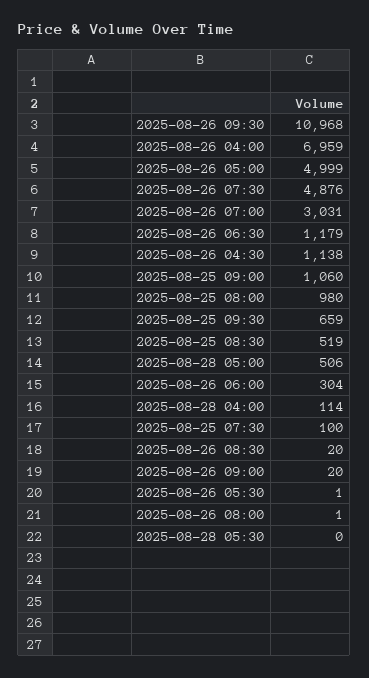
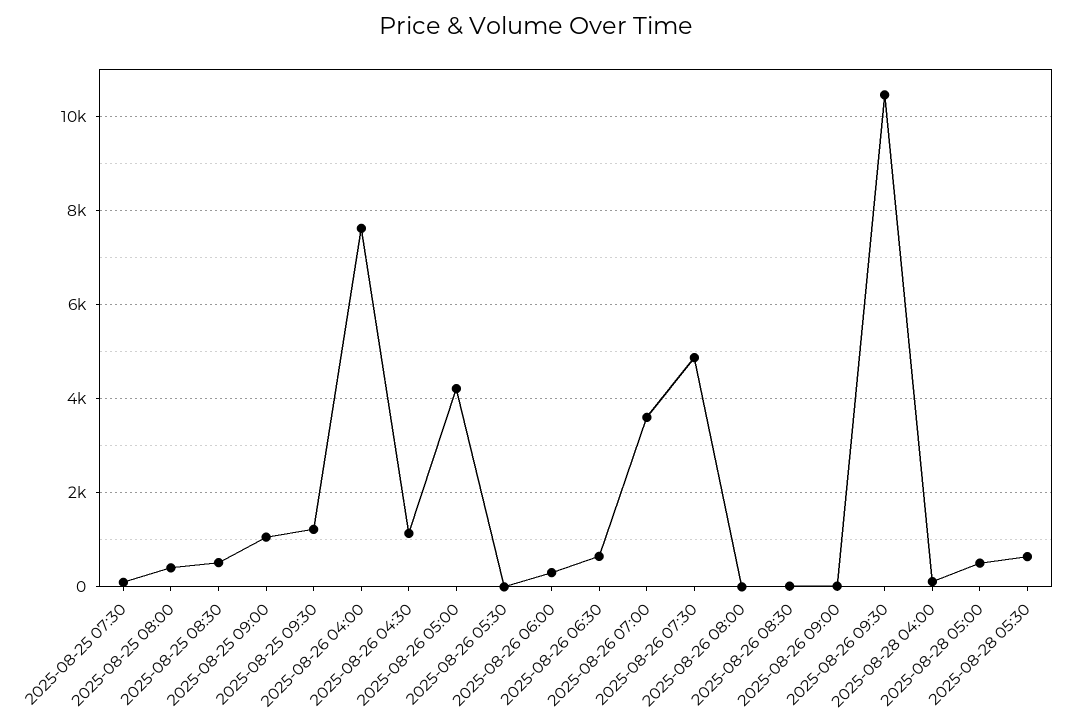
2025-08-26 09:30: 10968 -> 10400
2025-08-26 04:00: 6959 -> 7600
2025-08-26 05:00: 4999 -> 4200
2025-08-26 07:00: 3031 -> 3600
2025-08-26 06:30: 1179 -> 600
2025-08-25 08:00: 980 -> 400
2025-08-25 09:30: 659 -> 1200
2025-08-28 05:30: 0 -> 600

